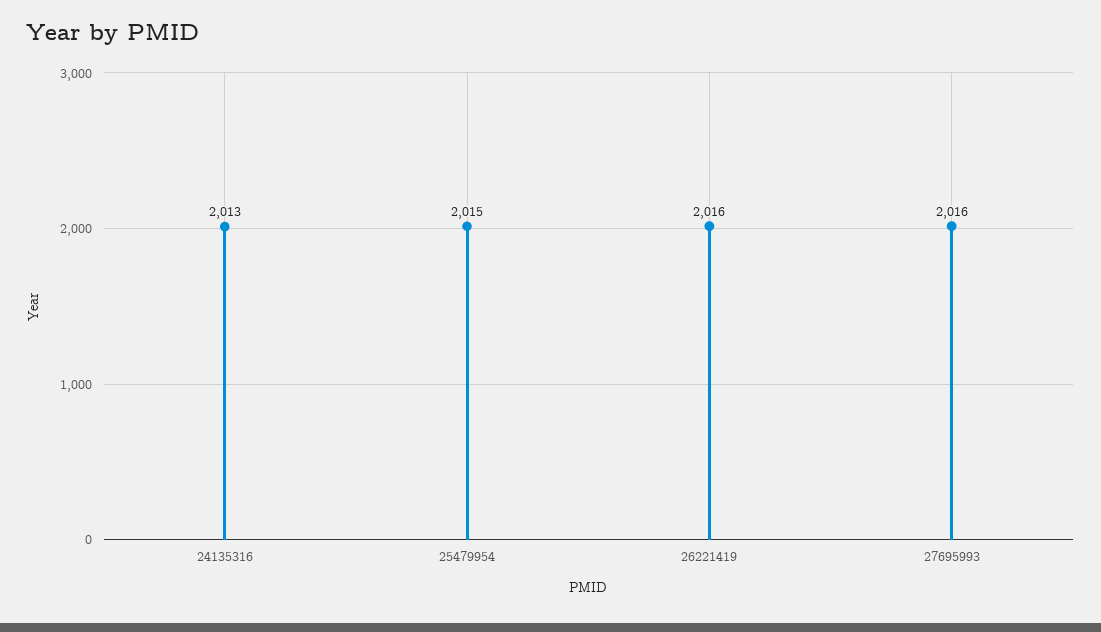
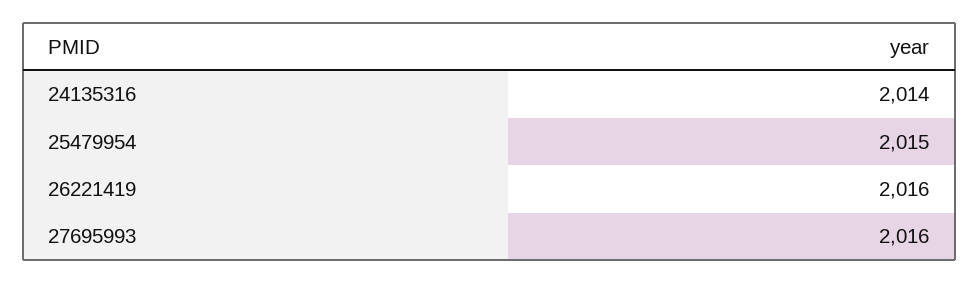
24135316: 2013 -> 2014

